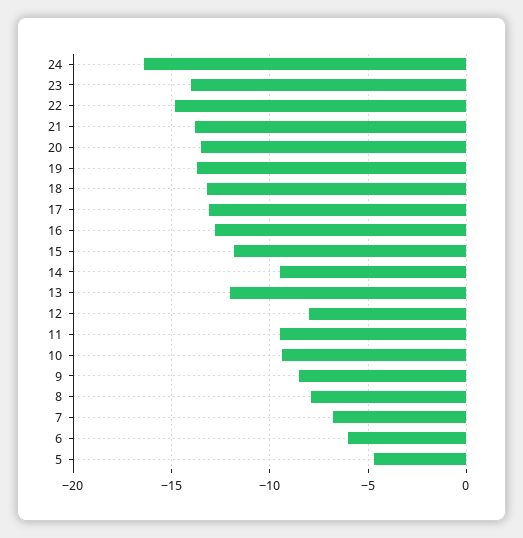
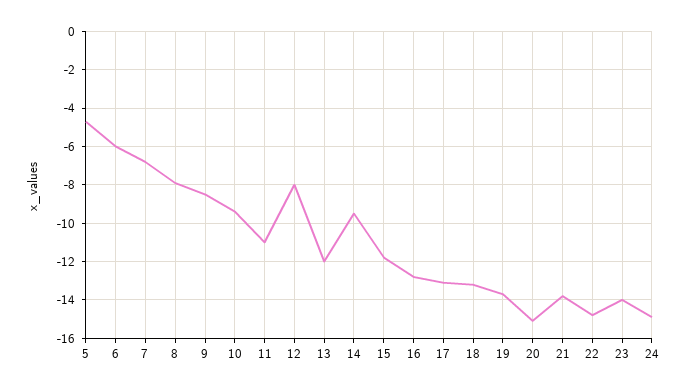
24: -16.5 -> -15
20: -13.5 -> -15
11: -9.5 -> -11

